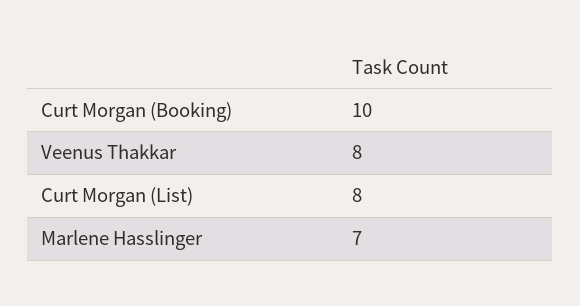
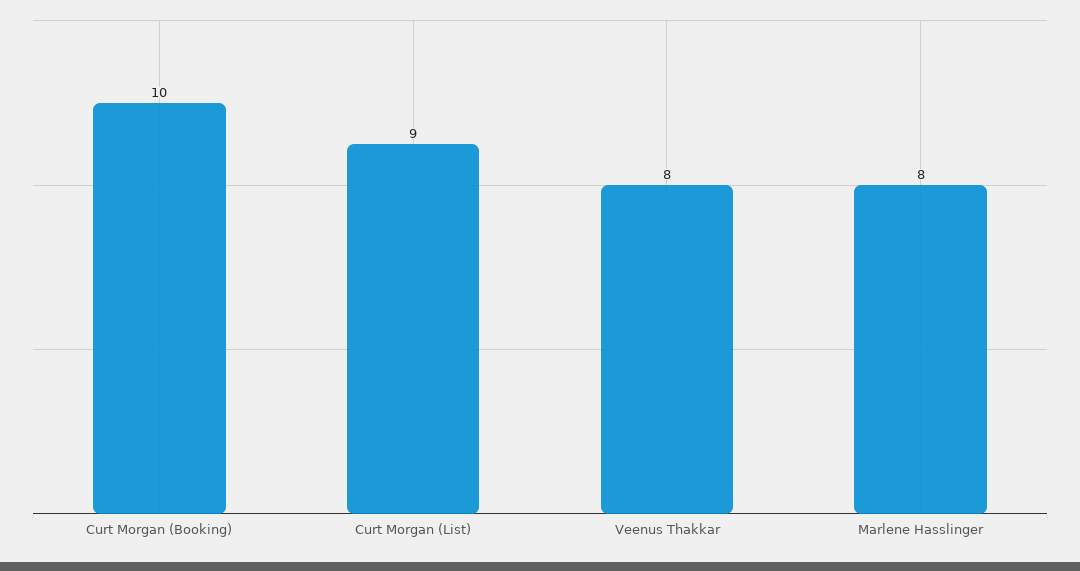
Curt Morgan (List): 8 -> 9
Marlene Hasslinger: 7 -> 8

